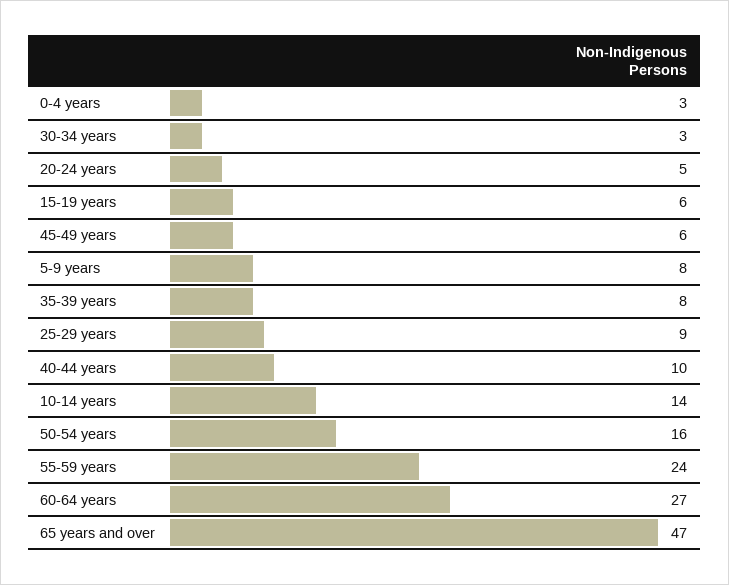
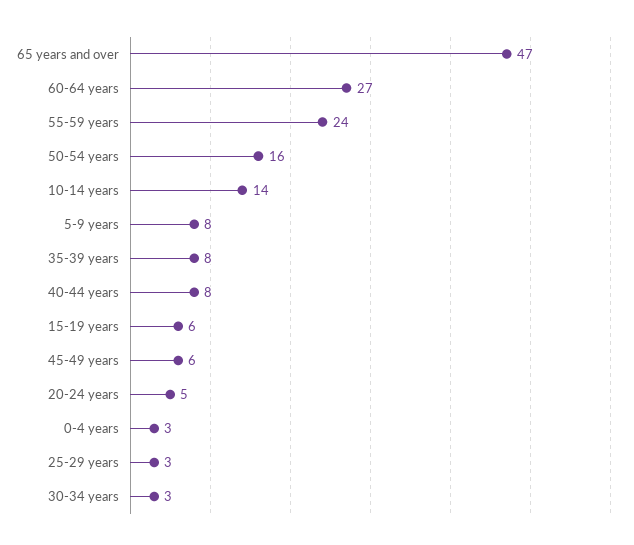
25-29 years: 9 -> 3
40-44 years: 10 -> 8

